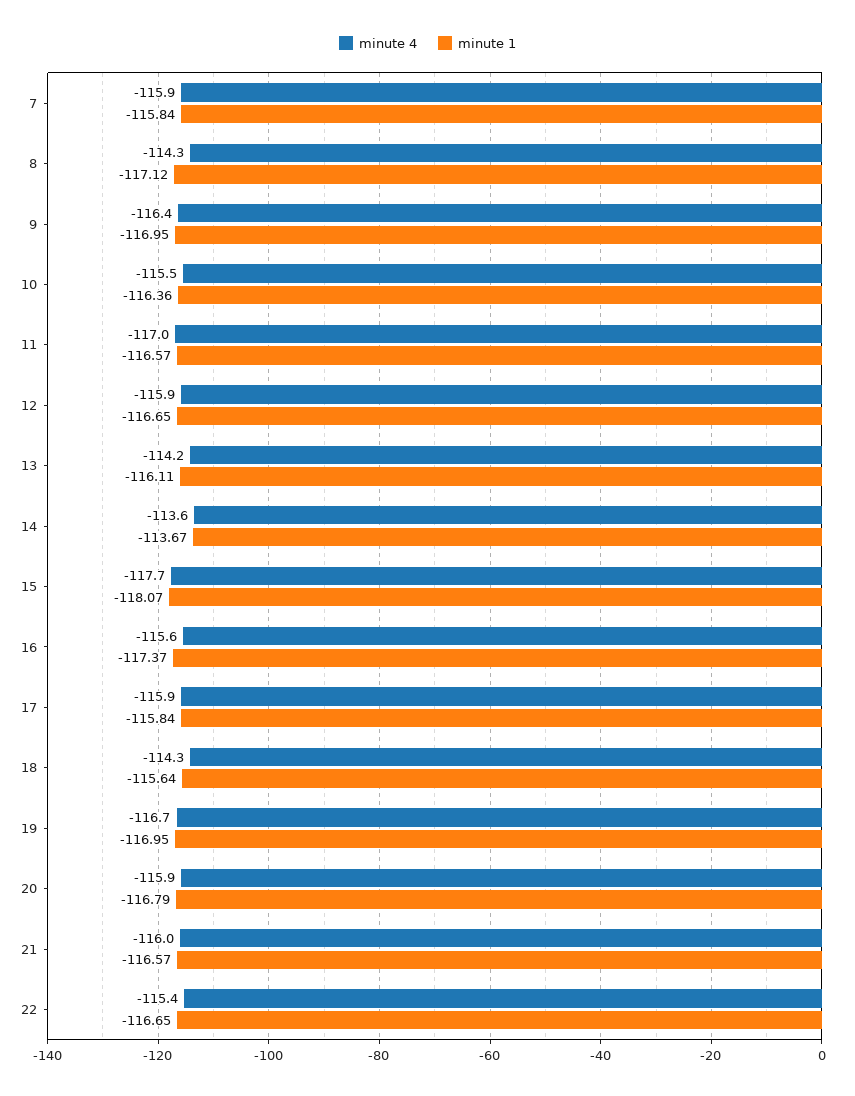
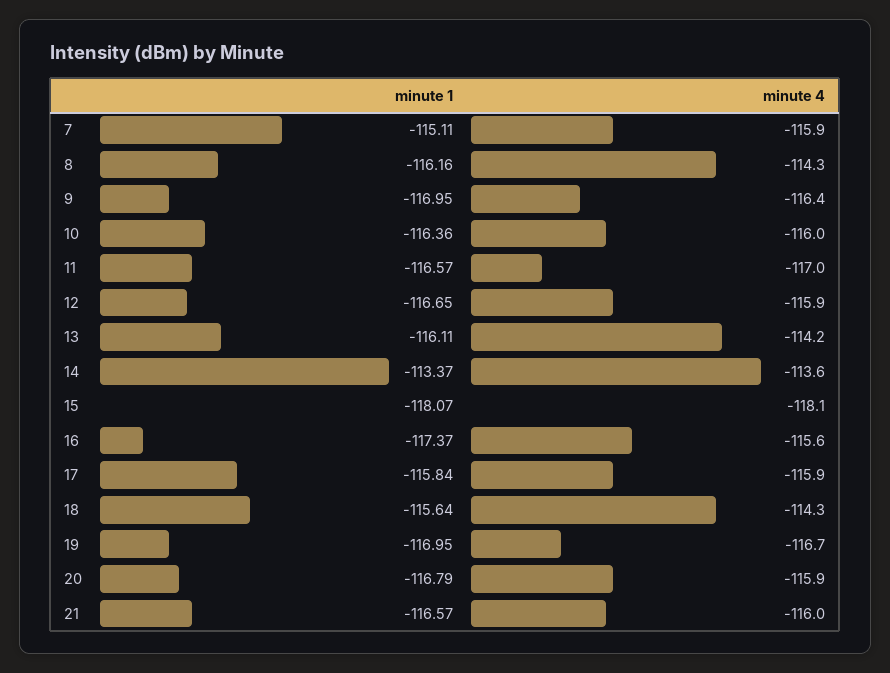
minute 1, 7: -115.84 -> -115.11
minute 1, 8: -117.12 -> -116.16
minute 4, 10: -115.5 -> -116
minute 1, 14: -113.67 -> -113.37
minute 4, 15: -117.7 -> -118.1
minute 4, 22: -115.4 -> none
minute 1, 22: -116.65 -> none

